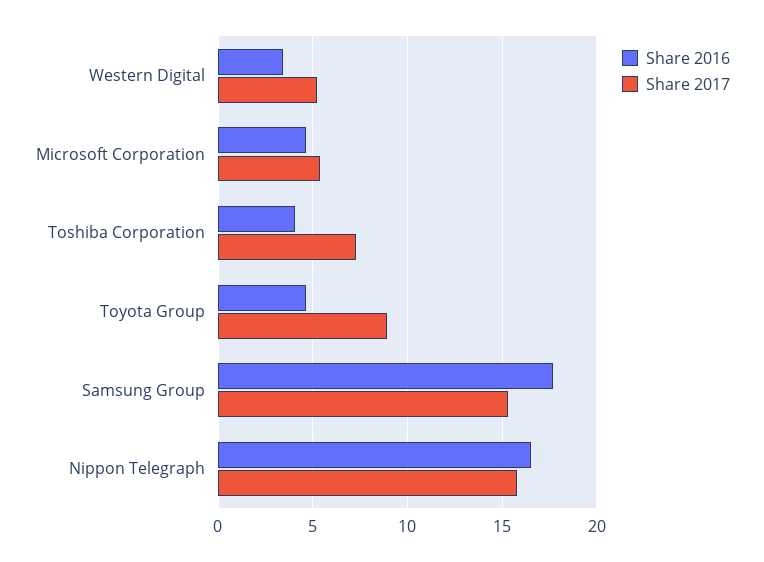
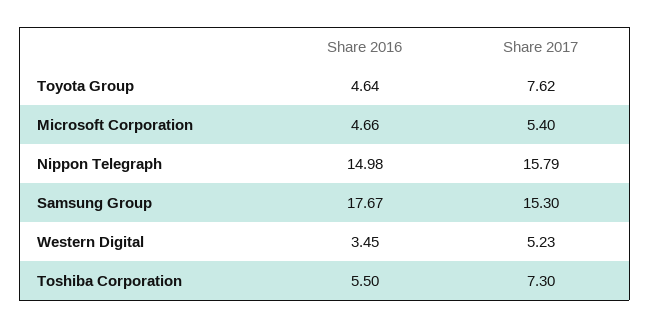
Share 2016, Toshiba Corporation: 4 -> 5.5
Share 2017, Toyota Group: 9 -> 7.62
Share 2016, Nippon Telegraph: 16.5 -> 14.98

